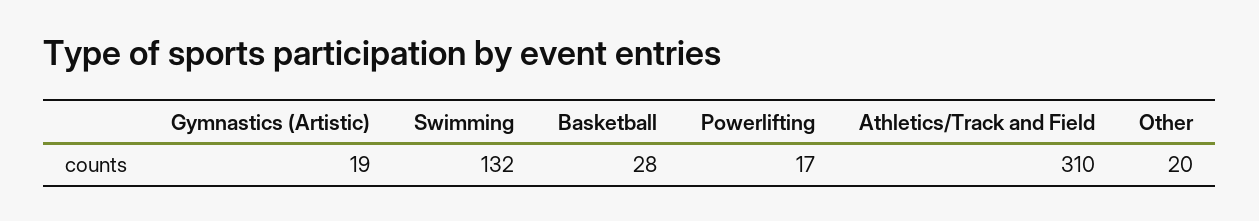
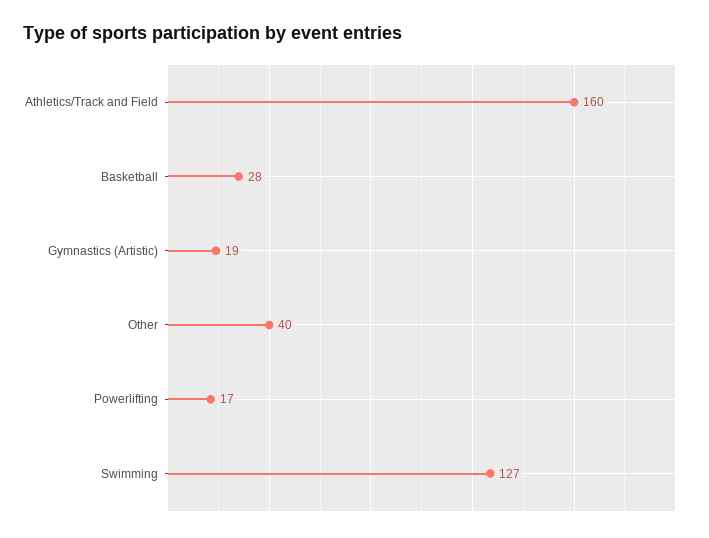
Swimming: 132 -> 127
Athletics/Track and Field: 310 -> 160
Other: 20 -> 40

